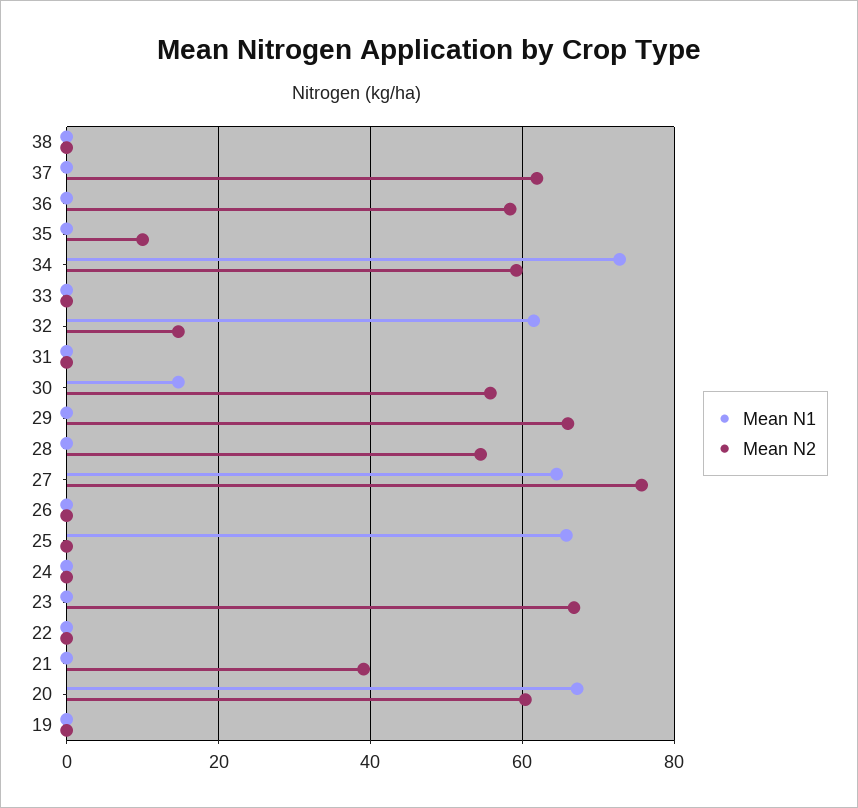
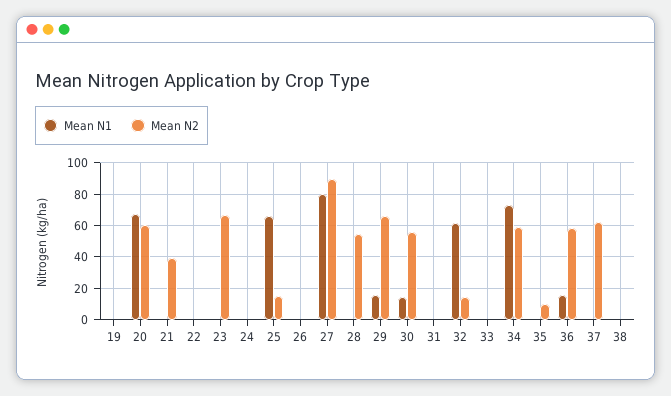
Mean N1, 36: 0 -> 15
Mean N1, 29: 0 -> 15
Mean N1, 27: 64 -> 80
Mean N2, 27: 76 -> 90
Mean N2, 25: 0 -> 15

